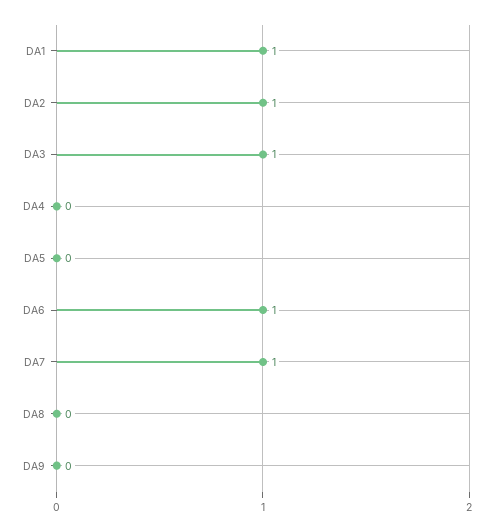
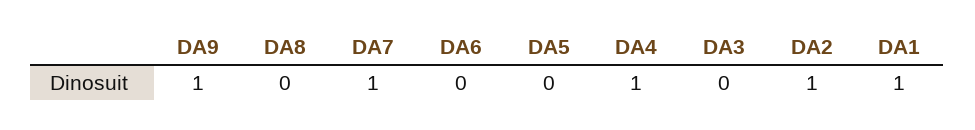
DA3: 1 -> 0
DA4: 0 -> 1
DA6: 1 -> 0
DA9: 0 -> 1

